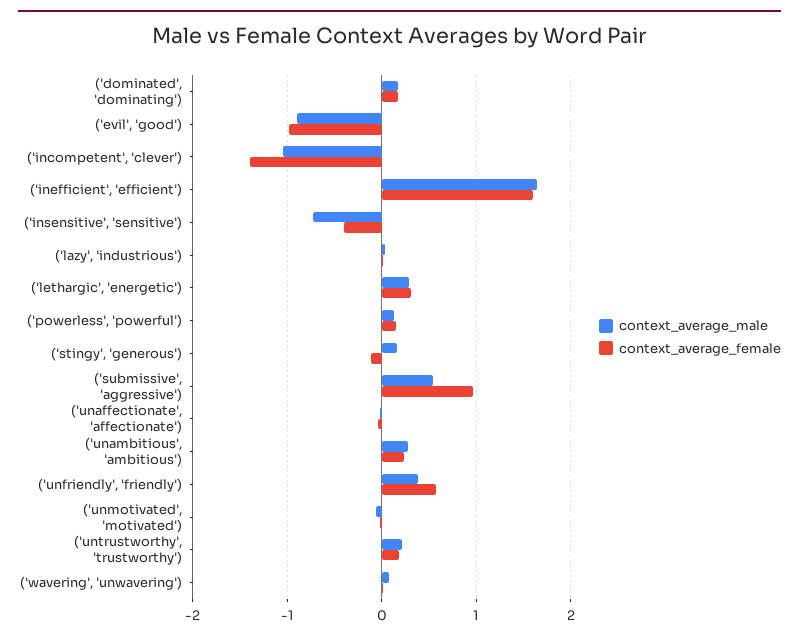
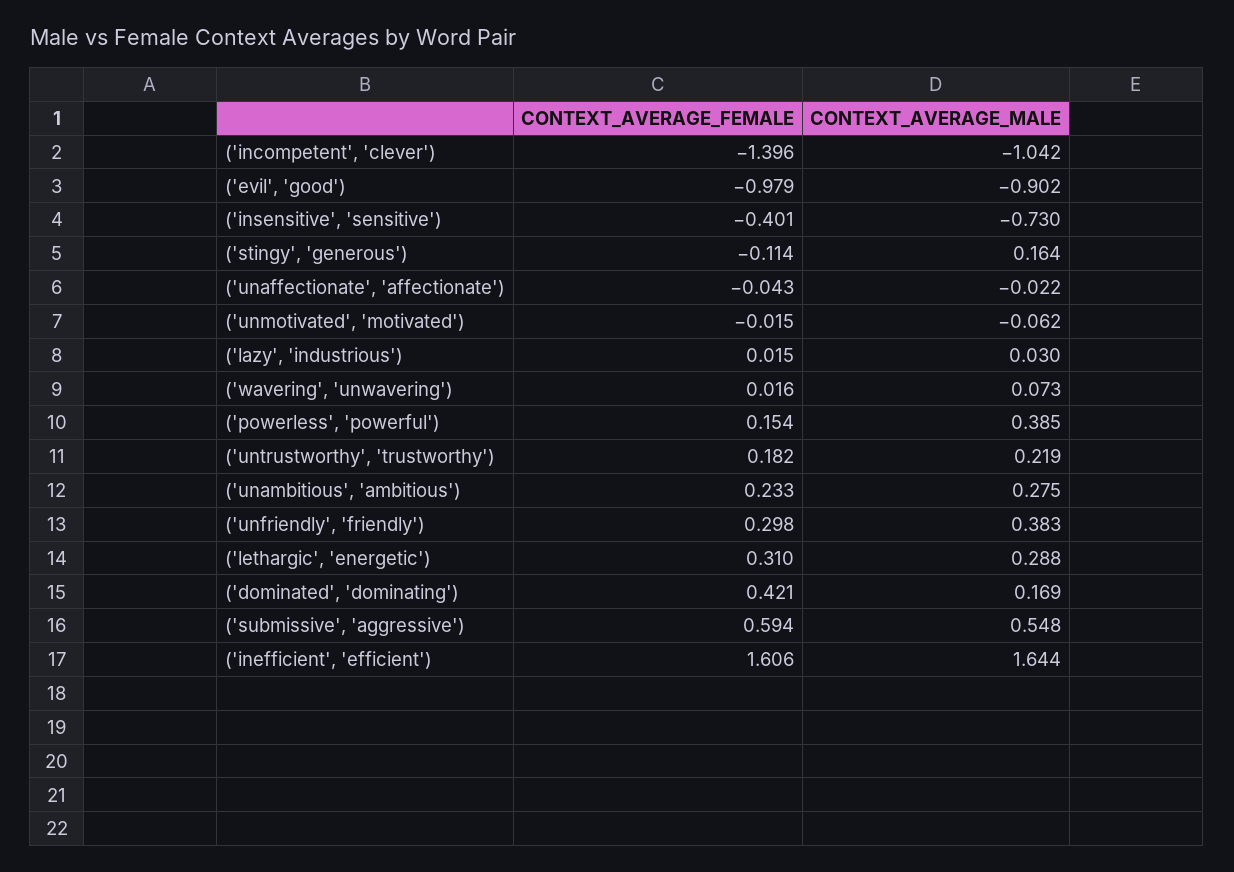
context_average_female, ('dominated', 'dominating'): 0.2 -> 0.421
context_average_male, ('powerless', 'powerful'): 0.1 -> 0.385
context_average_female, ('submissive', 'aggressive'): 1 -> 0.594
context_average_female, ('unfriendly', 'friendly'): 0.6 -> 0.298

